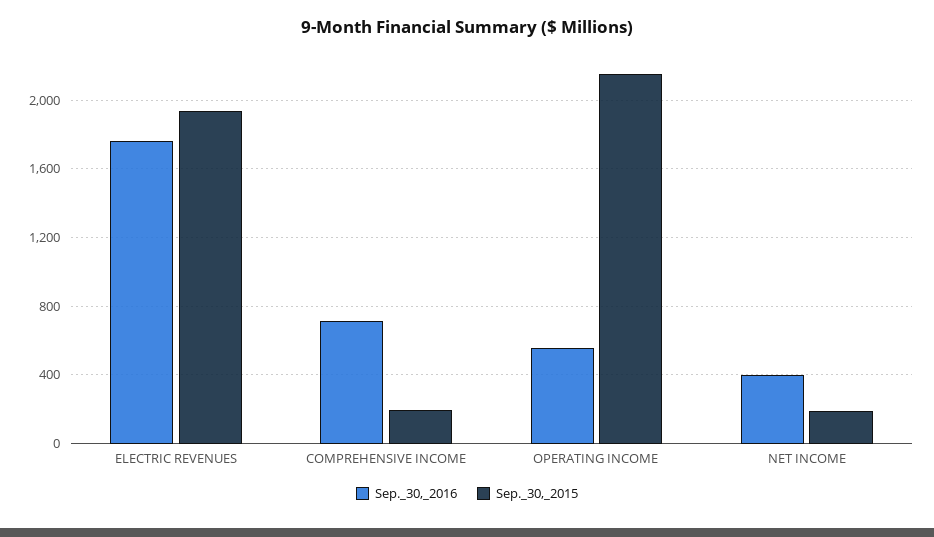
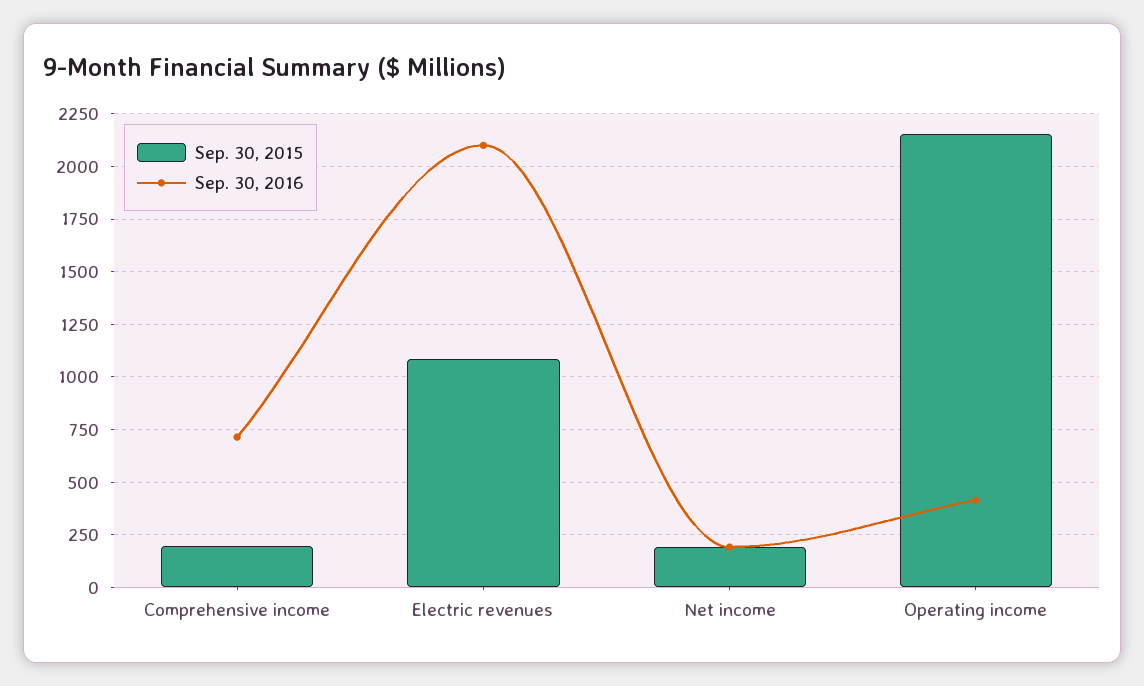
Sep._30,_2016, ELECTRIC REVENUES: 1750 -> 2100
Sep._30,_2015, ELECTRIC REVENUES: 1950 -> 1100
Sep._30,_2016, OPERATING INCOME: 550 -> 400
Sep._30,_2016, NET INCOME: 400 -> 200

